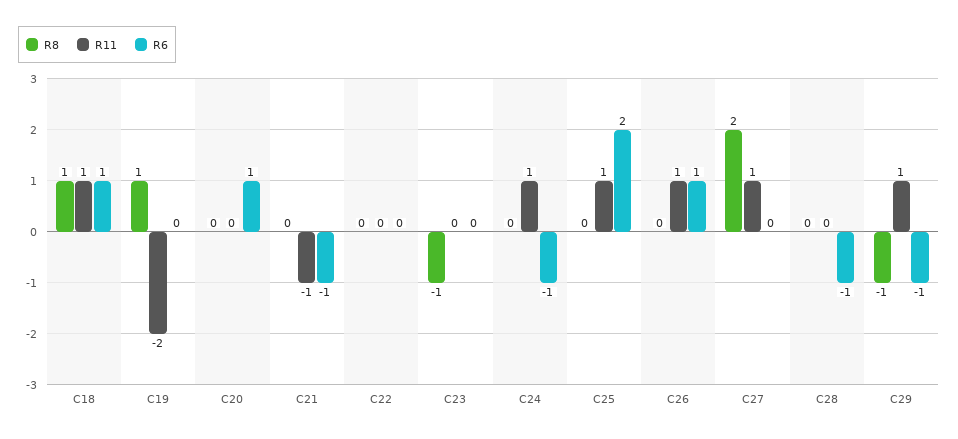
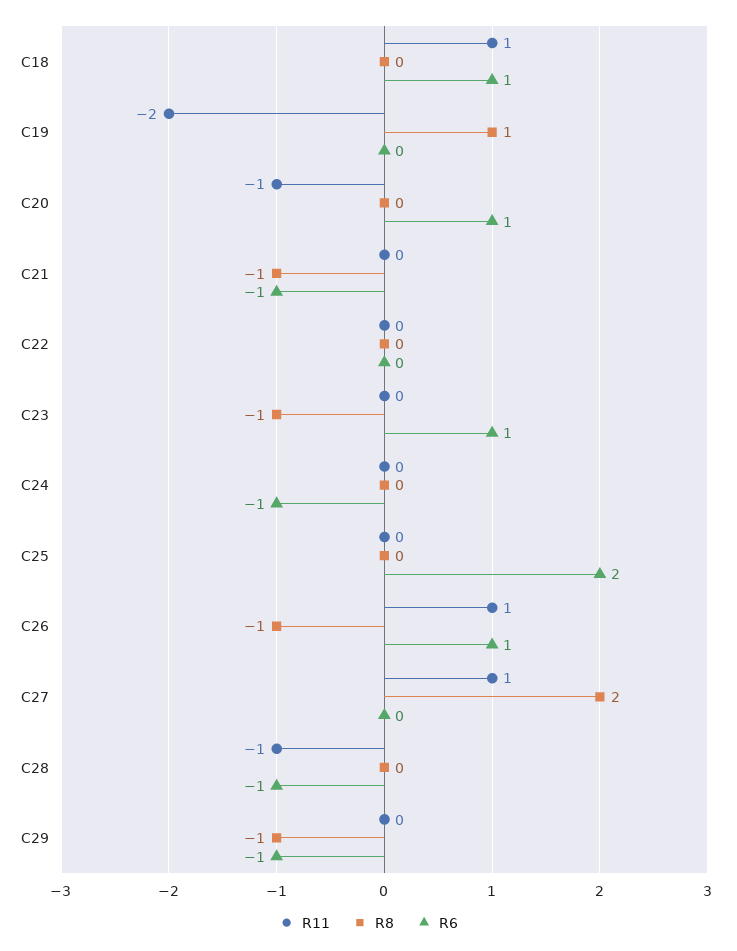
R8, C18: 1 -> 0
R11, C20: 0 -> -1
R8, C21: 0 -> -1
R11, C21: -1 -> 0
R6, C23: 0 -> 1
R11, C24: 1 -> 0
R11, C25: 1 -> 0
R8, C26: 0 -> -1
R11, C28: 0 -> -1
R11, C29: 1 -> 0

